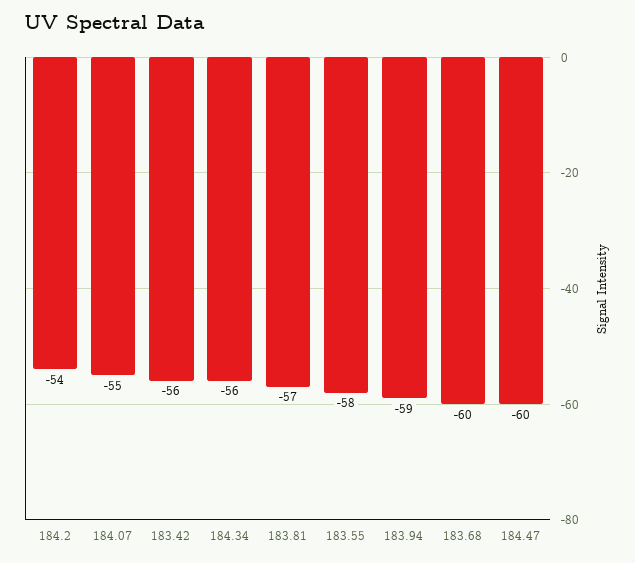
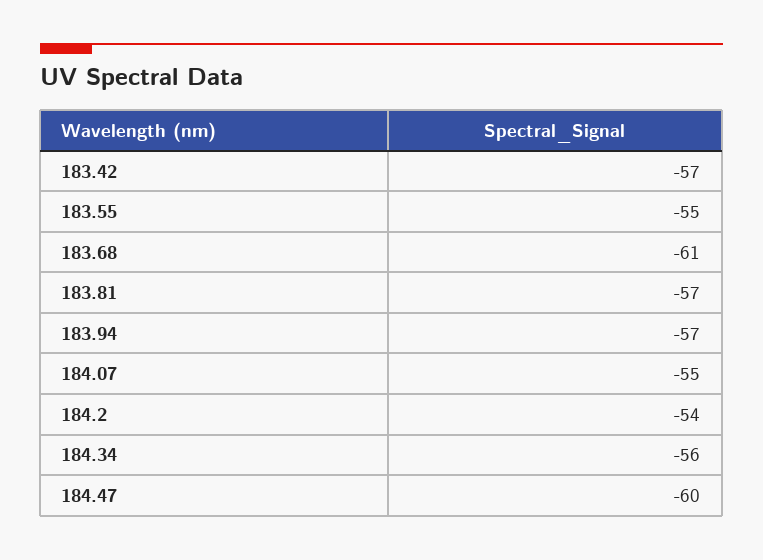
183.42: -56 -> -57
183.55: -58 -> -55
183.94: -59 -> -57
183.68: -60 -> -61

